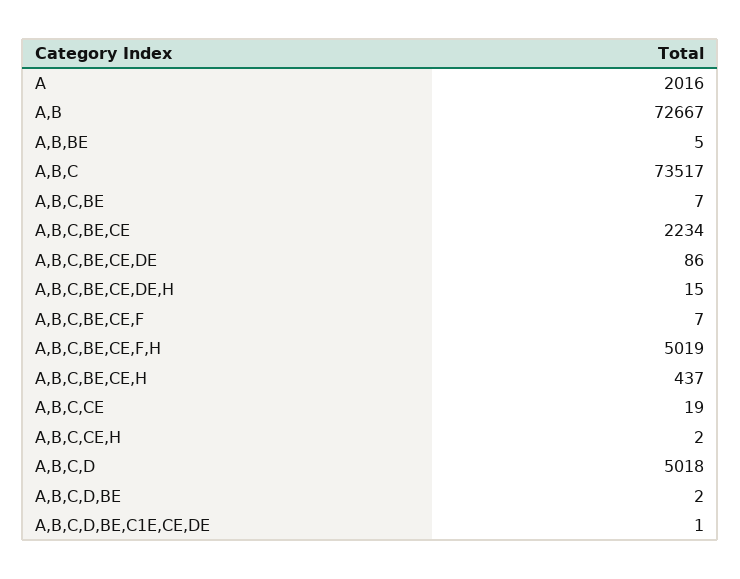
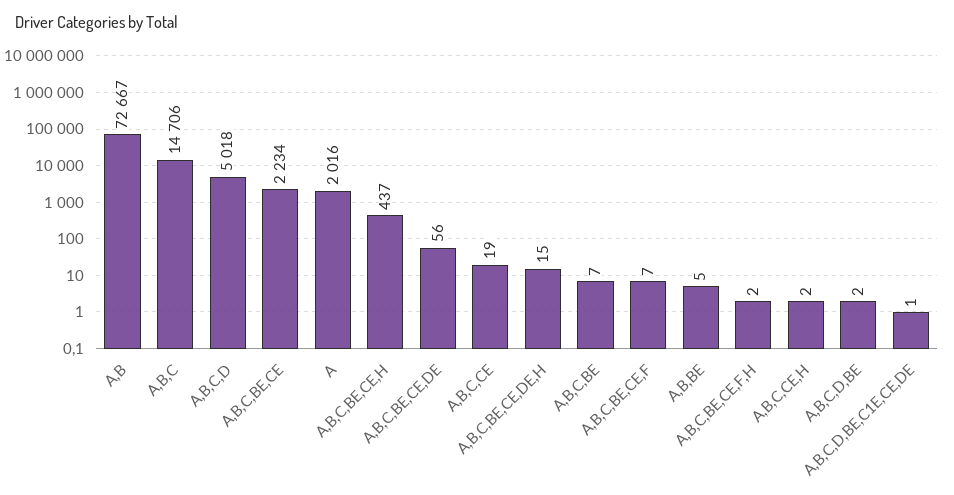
A,B,C: 73517 -> 14706
A,B,C,BE,CE,DE: 86 -> 56
A,B,C,BE,CE,F,H: 5019 -> 2

